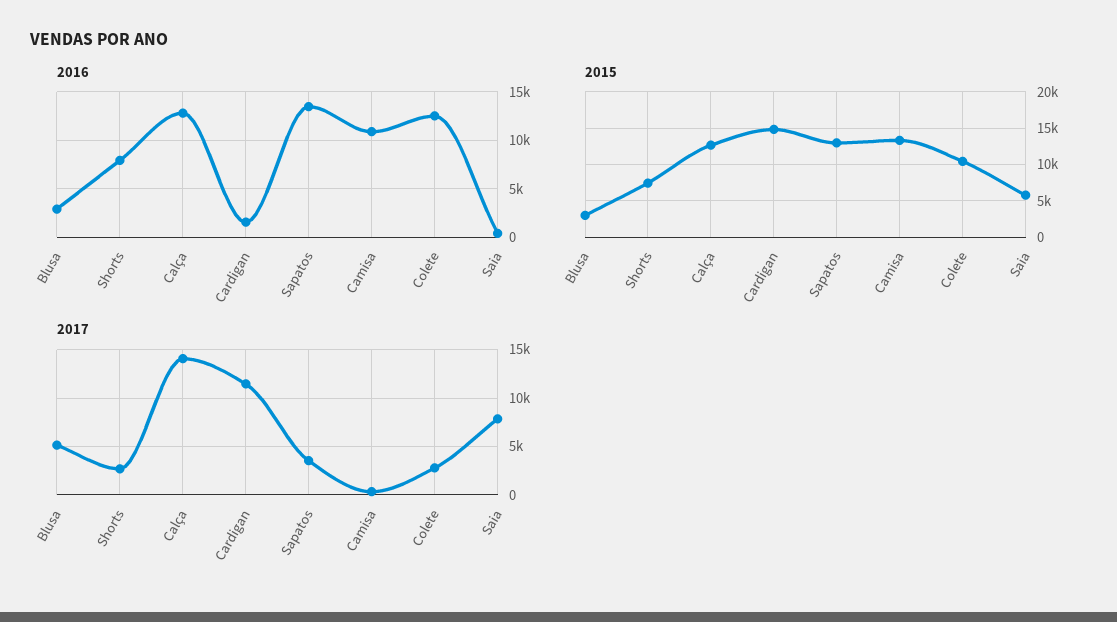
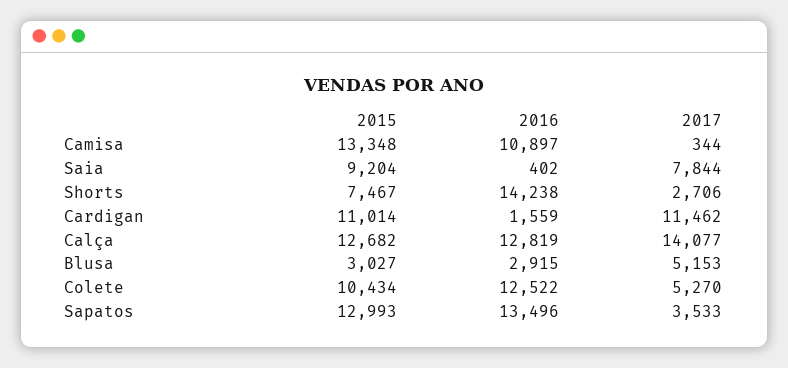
2016, Shorts: 8000 -> 14238
2015, Cardigan: 15000 -> 11014
2015, Saia: 6000 -> 9204
2017, Colete: 3000 -> 5270

